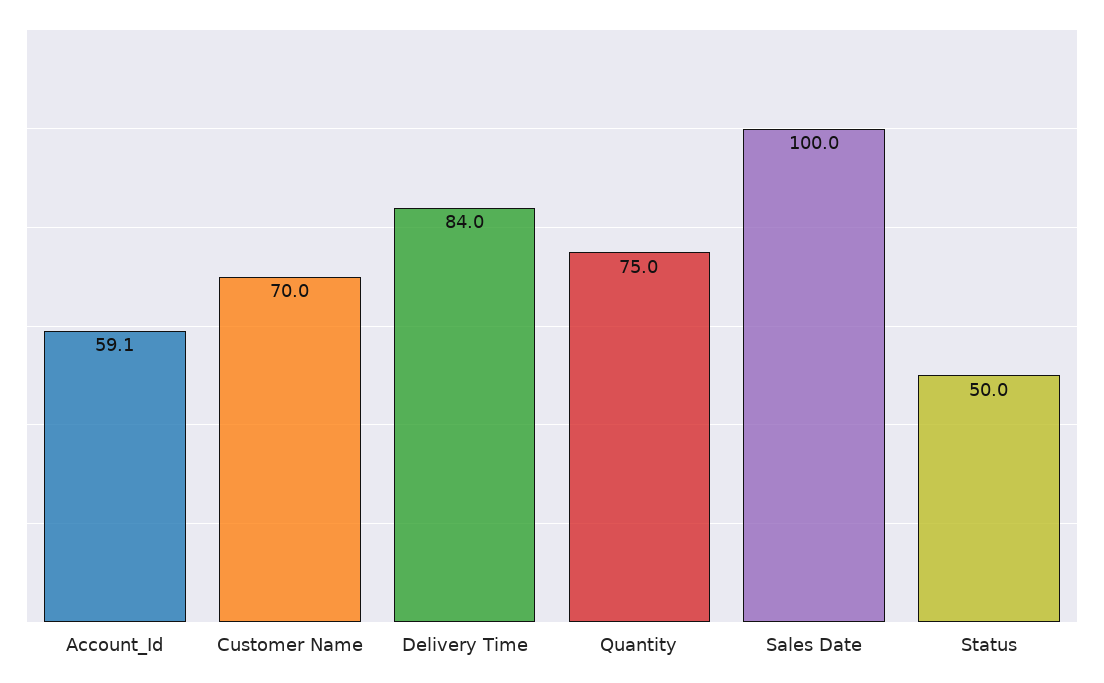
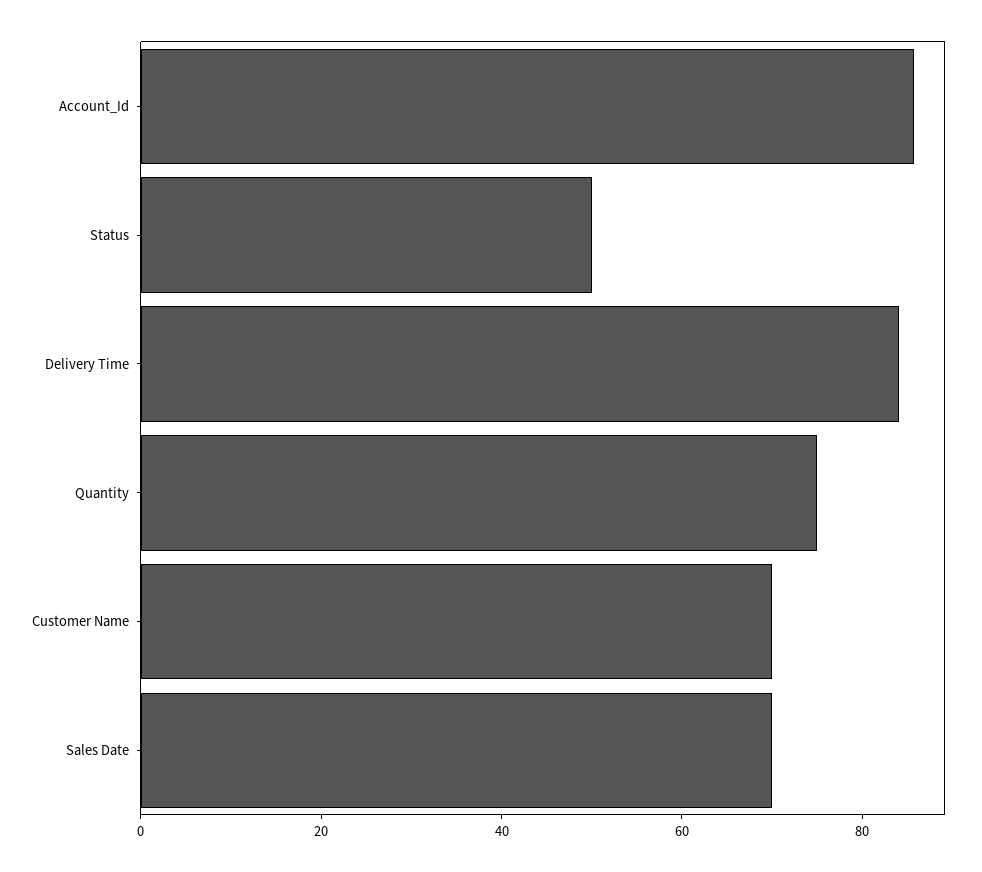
Account_Id: 59.1 -> 85
Sales Date: 100 -> 70

